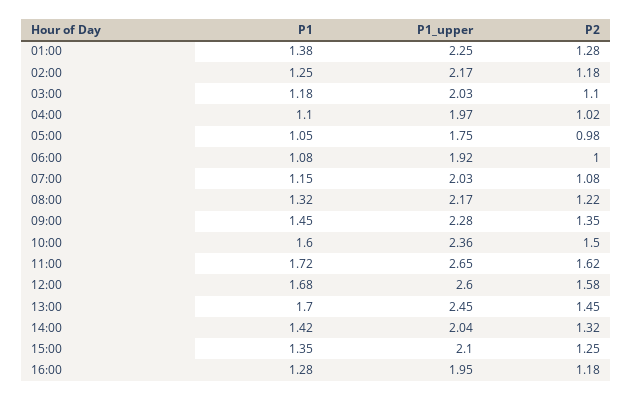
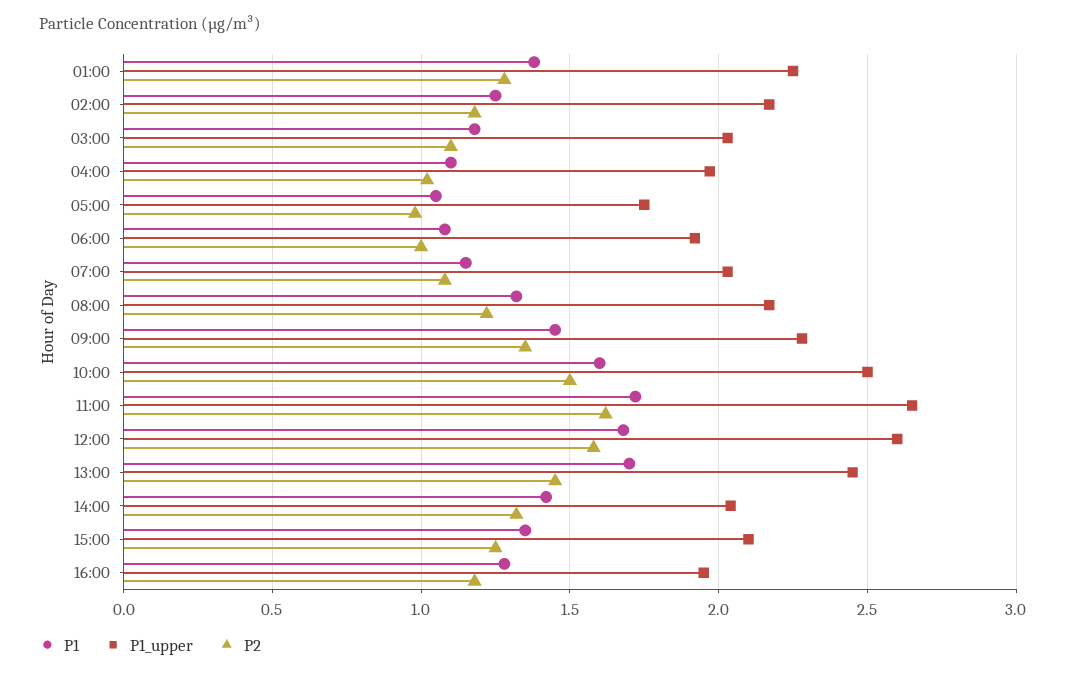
P1_upper, 10:00: 2.36 -> 2.5

